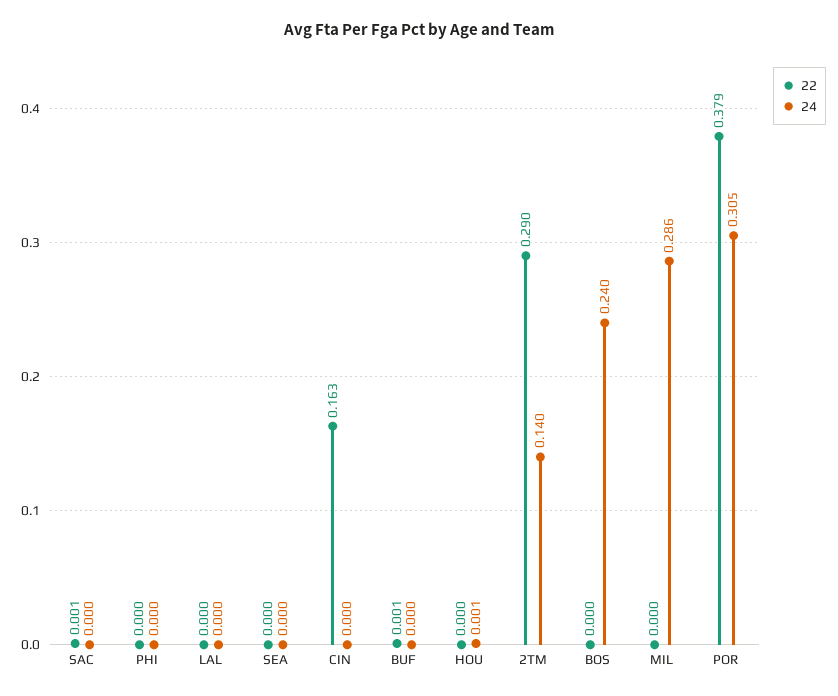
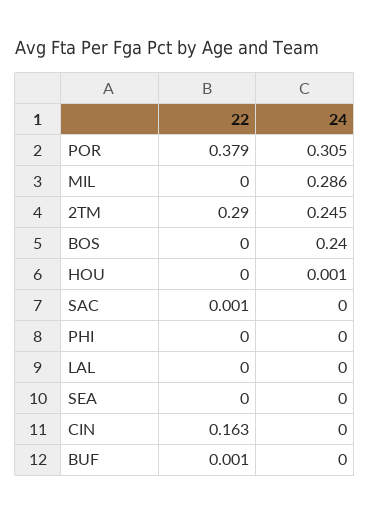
24, 2TM: 0.14 -> 0.245

